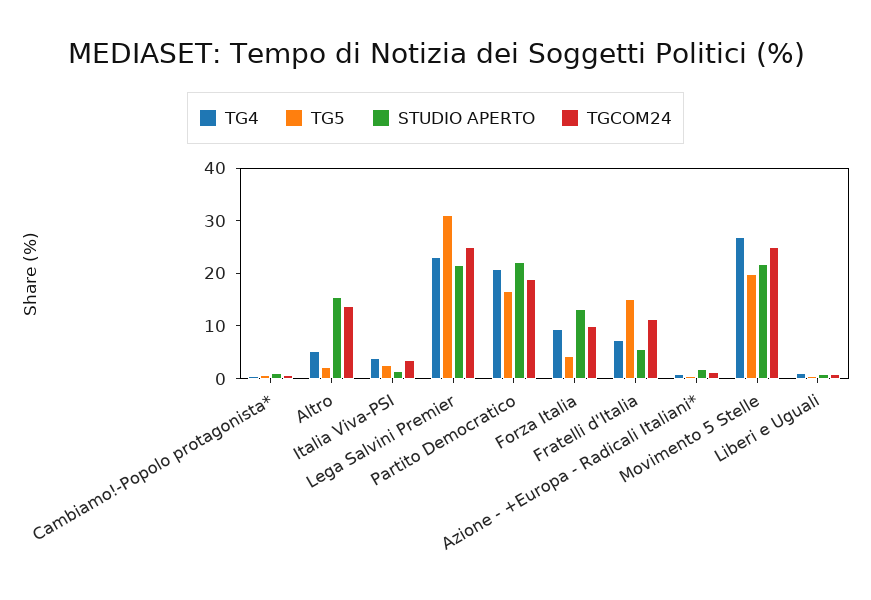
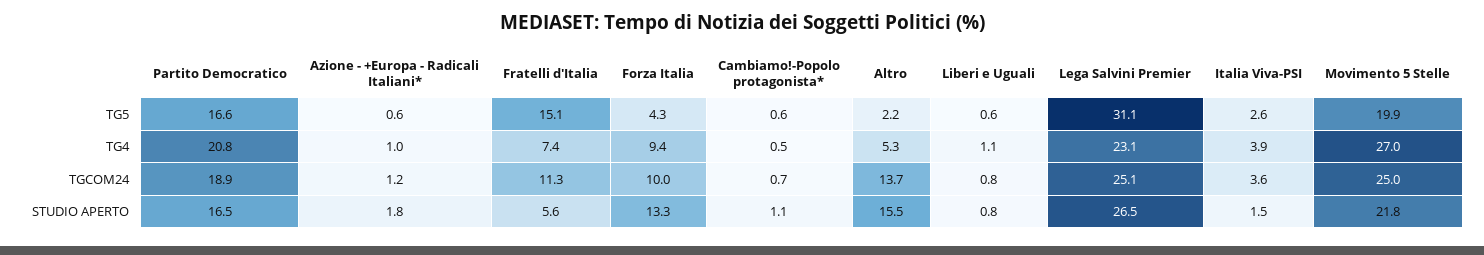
STUDIO APERTO, Lega Salvini Premier: 22 -> 26.5
STUDIO APERTO, Partito Democratico: 22 -> 16.5

